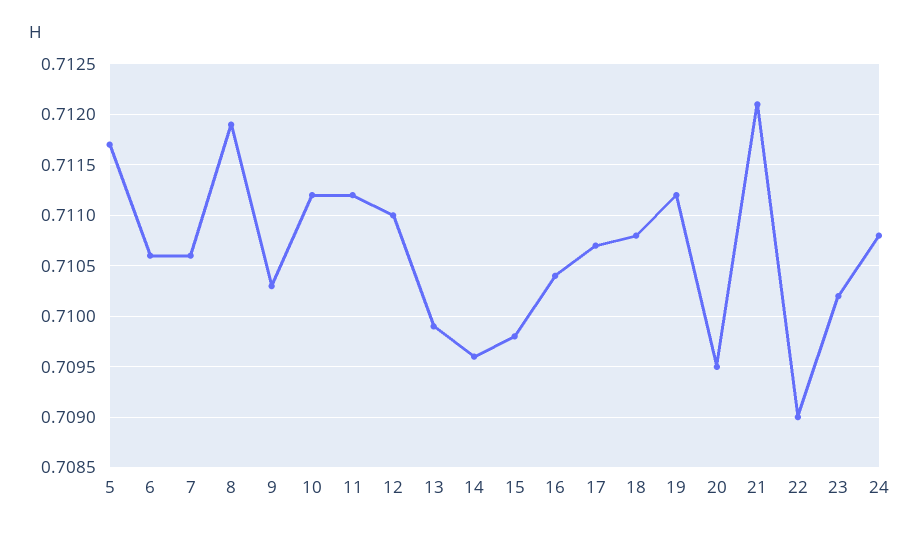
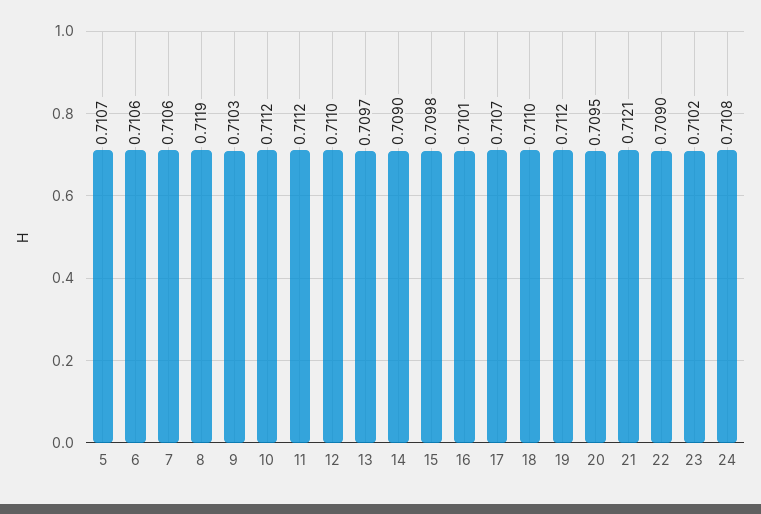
5: 0.7117 -> 0.7107
13: 0.7099 -> 0.7097
14: 0.7096 -> 0.709
16: 0.7104 -> 0.7101
18: 0.7108 -> 0.711

